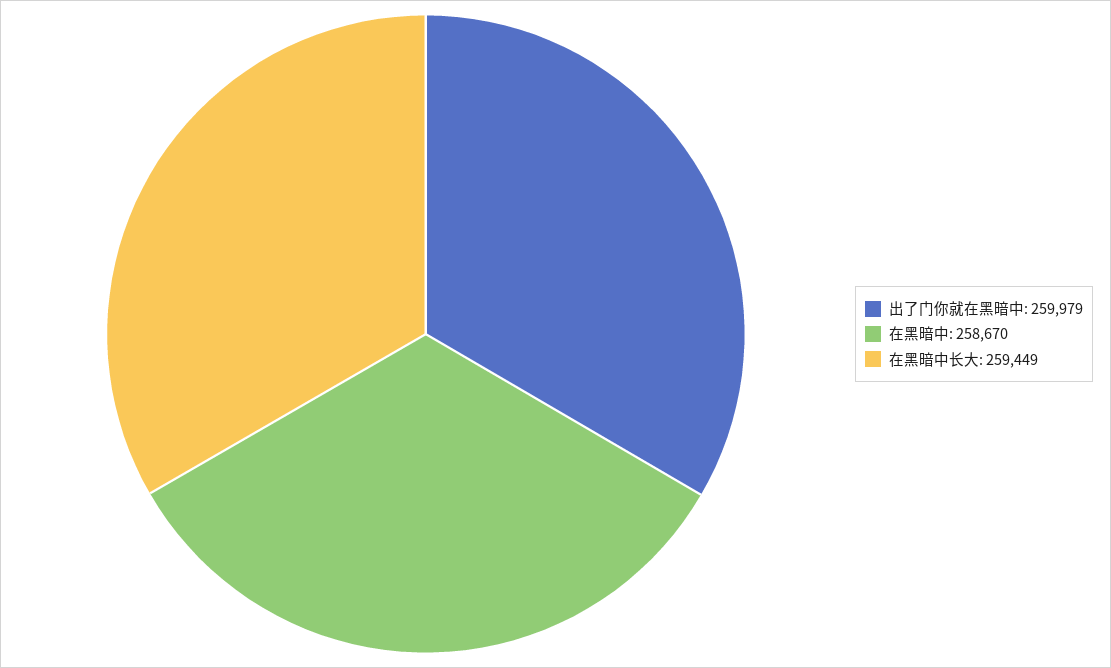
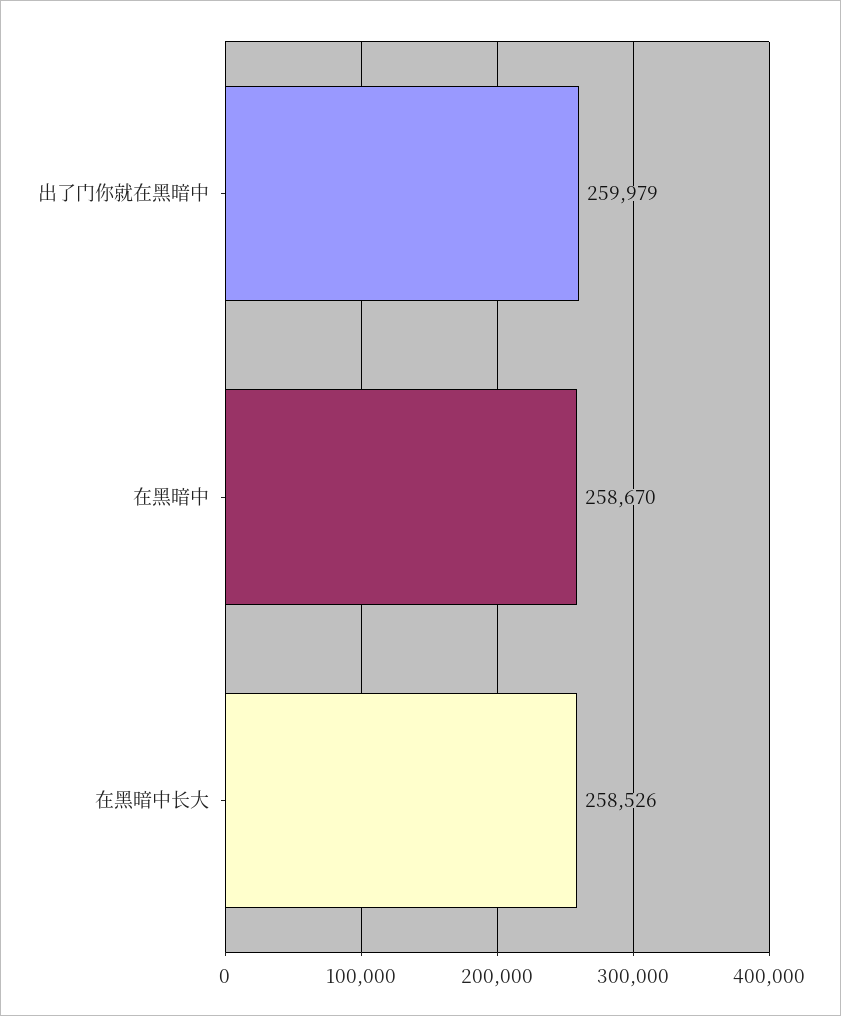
在黑暗中长大: 259449 -> 258526

